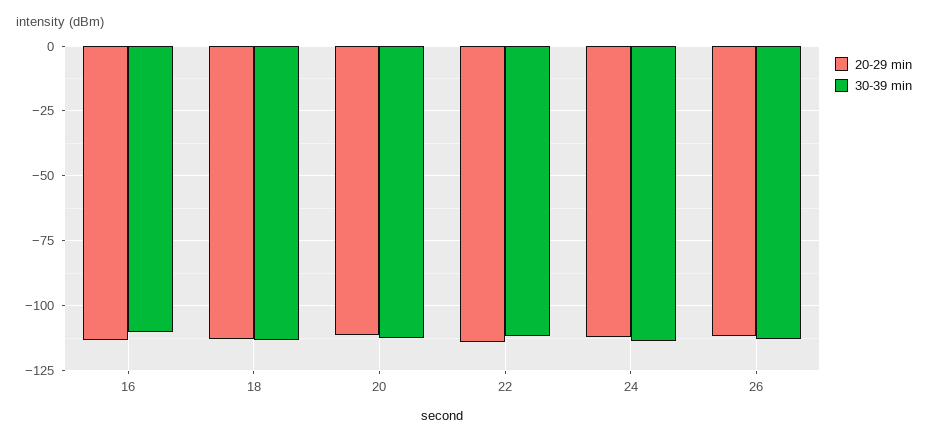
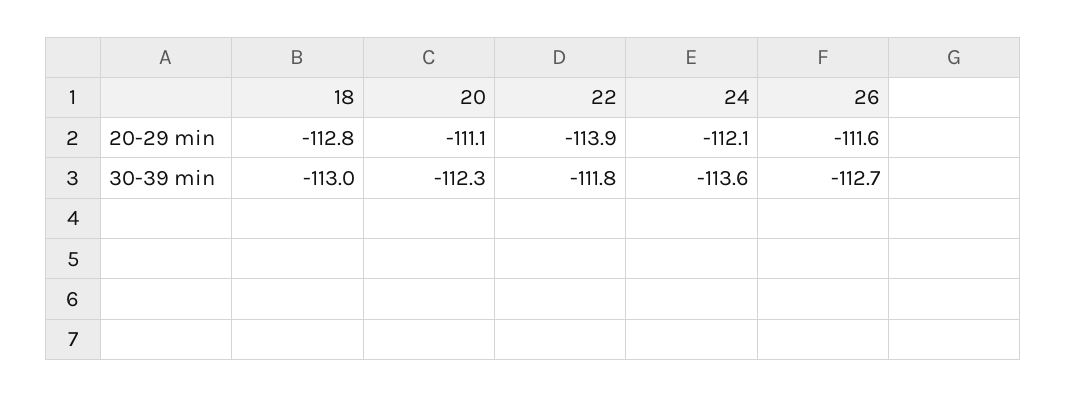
20-29 min, 16: -112.5 -> none
30-39 min, 16: -110 -> none

